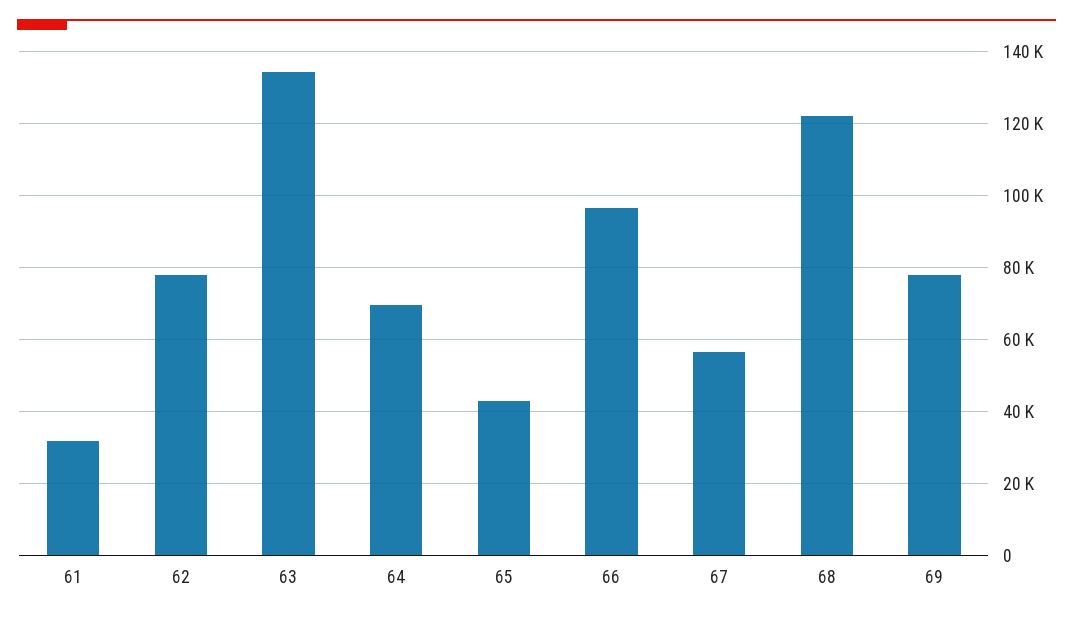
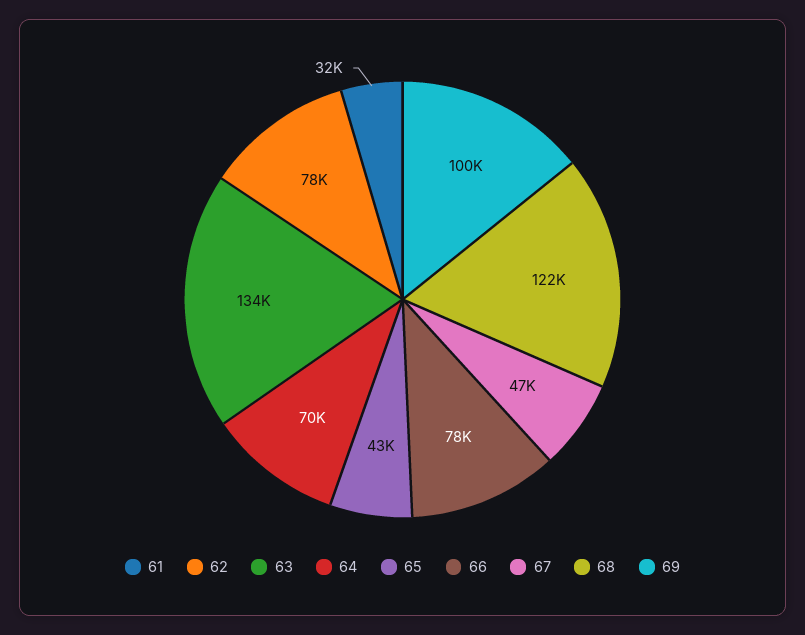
66: 96000 -> 78000
67: 56000 -> 47000
69: 78000 -> 100000

